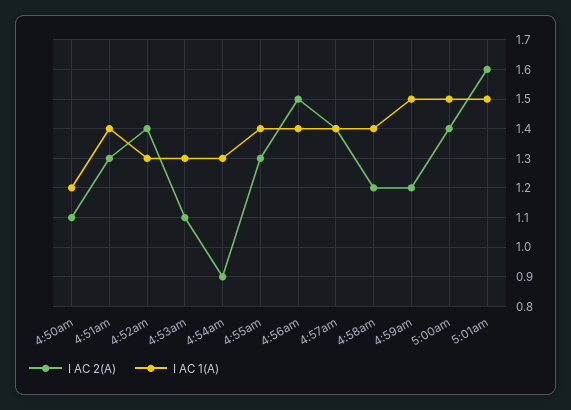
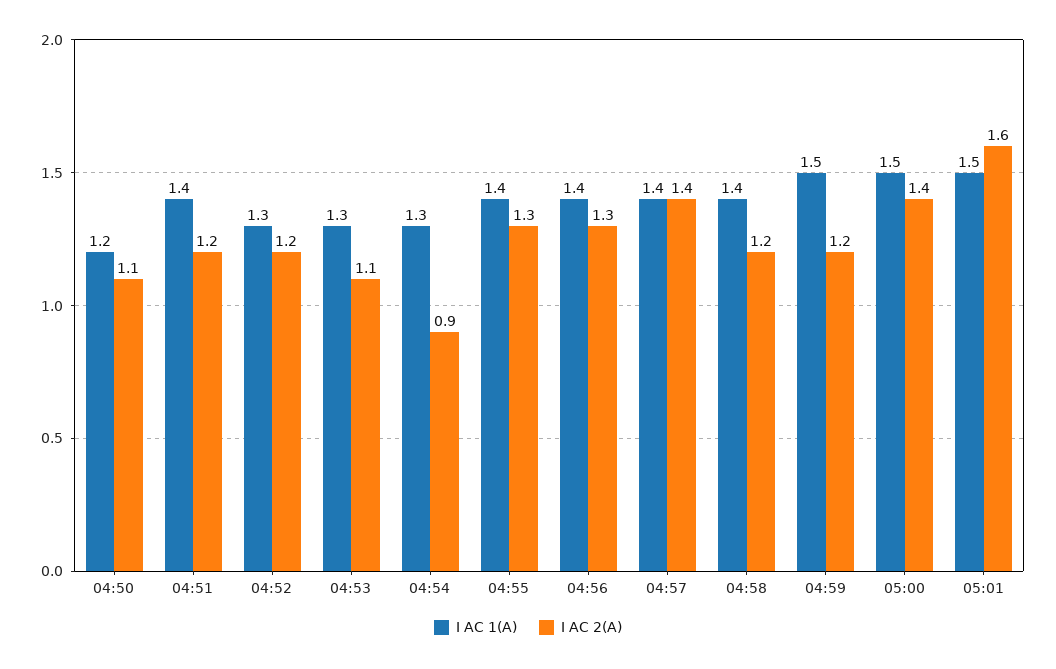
I AC 2(A), 4:51am: 1.3 -> 1.2
I AC 2(A), 4:52am: 1.4 -> 1.2
I AC 2(A), 4:56am: 1.5 -> 1.3

